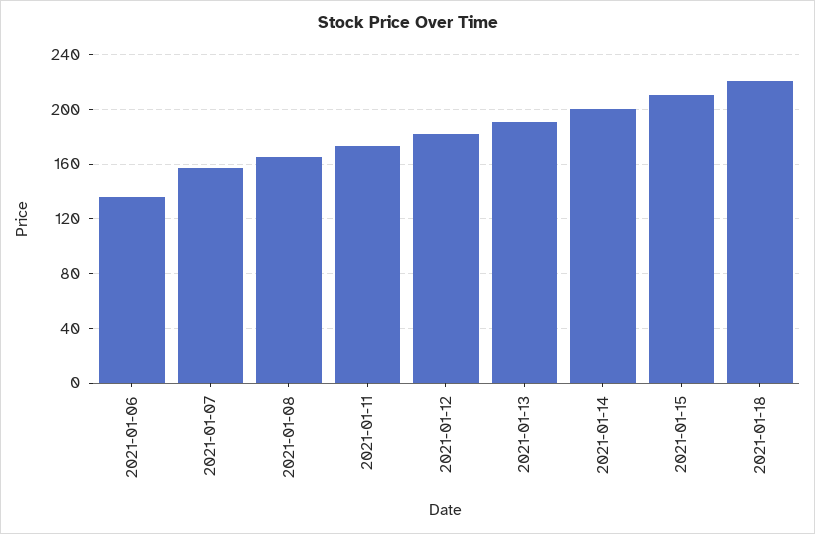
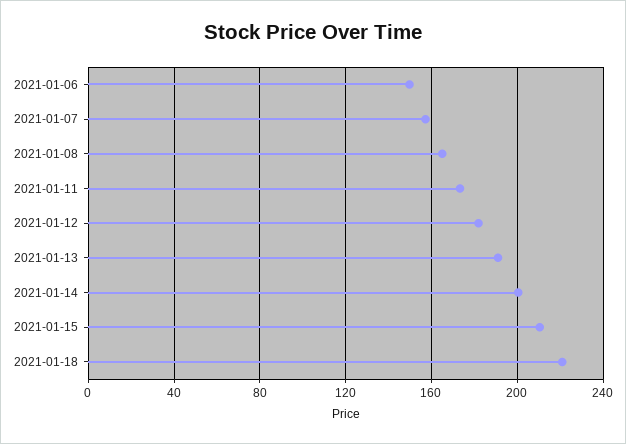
2021-01-06: 135 -> 150

